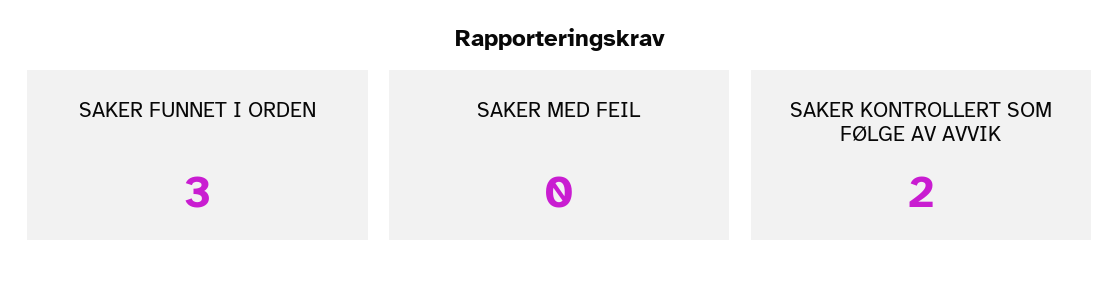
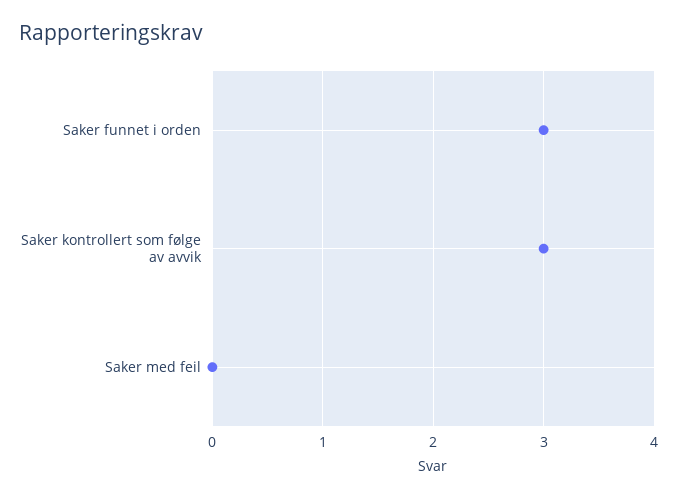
SAKER KONTROLLERT SOM FØLGE AV AVVIK: 2 -> 3

